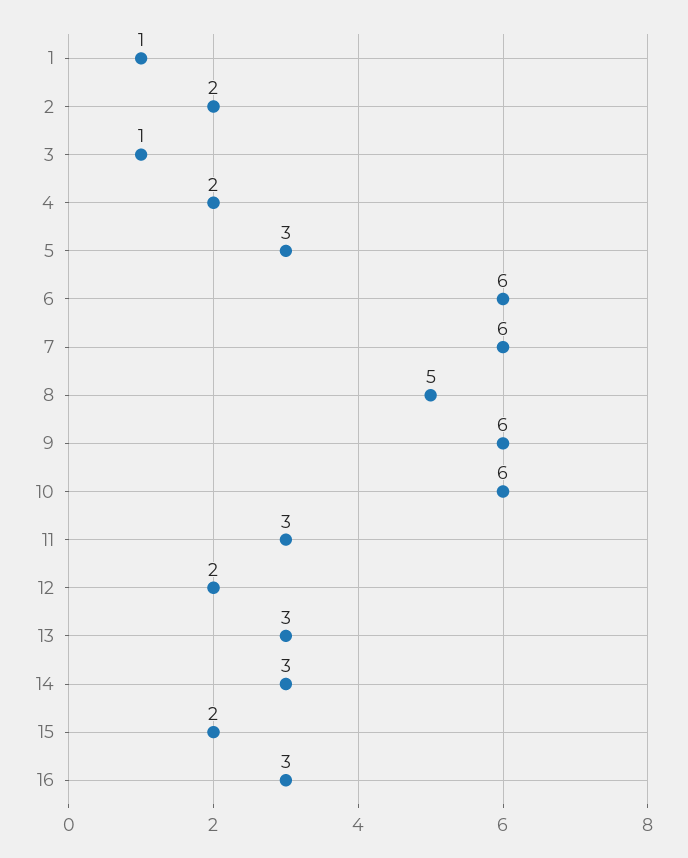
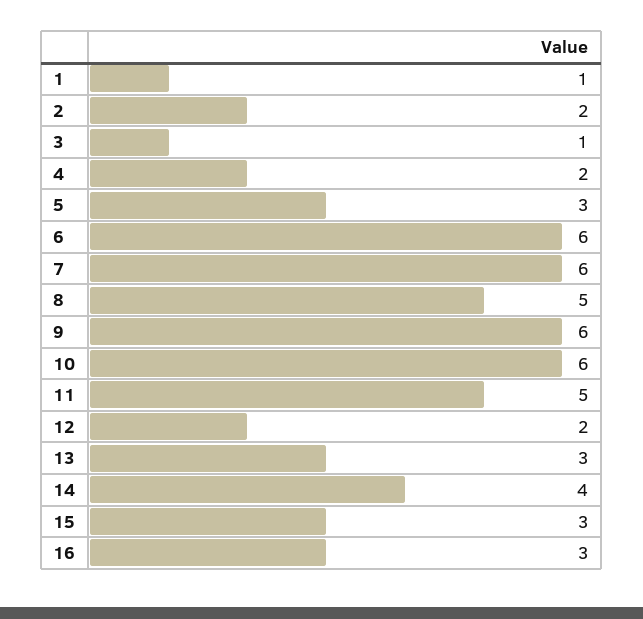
11: 3 -> 5
14: 3 -> 4
15: 2 -> 3

